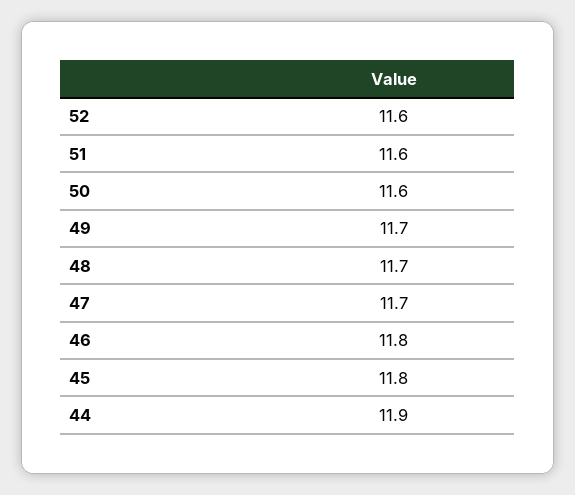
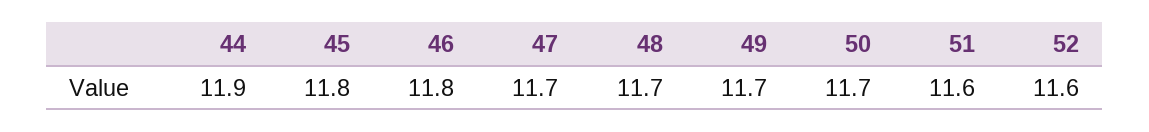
50: 11.6 -> 11.7

